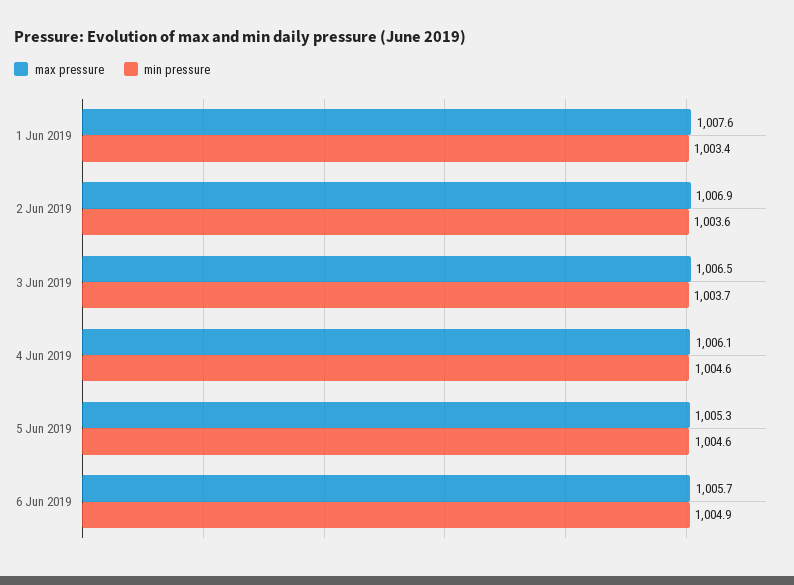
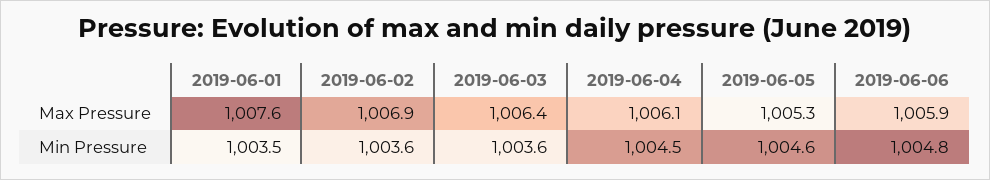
min pressure, 1 Jun 2019: 1003.4 -> 1003.5
max pressure, 3 Jun 2019: 1006.5 -> 1006.4
min pressure, 3 Jun 2019: 1003.7 -> 1003.6
min pressure, 4 Jun 2019: 1004.6 -> 1004.5
max pressure, 6 Jun 2019: 1005.7 -> 1005.9
min pressure, 6 Jun 2019: 1004.9 -> 1004.8

